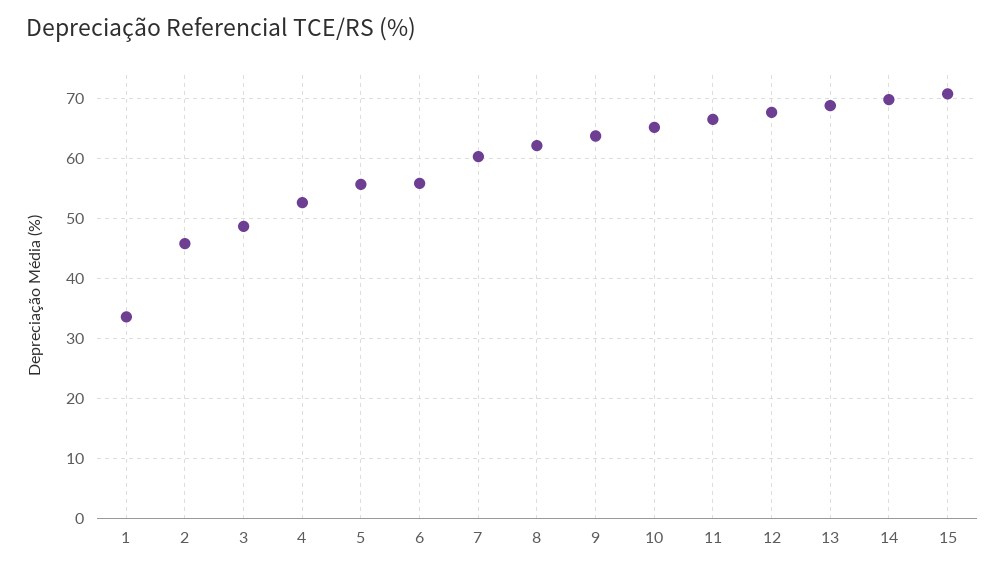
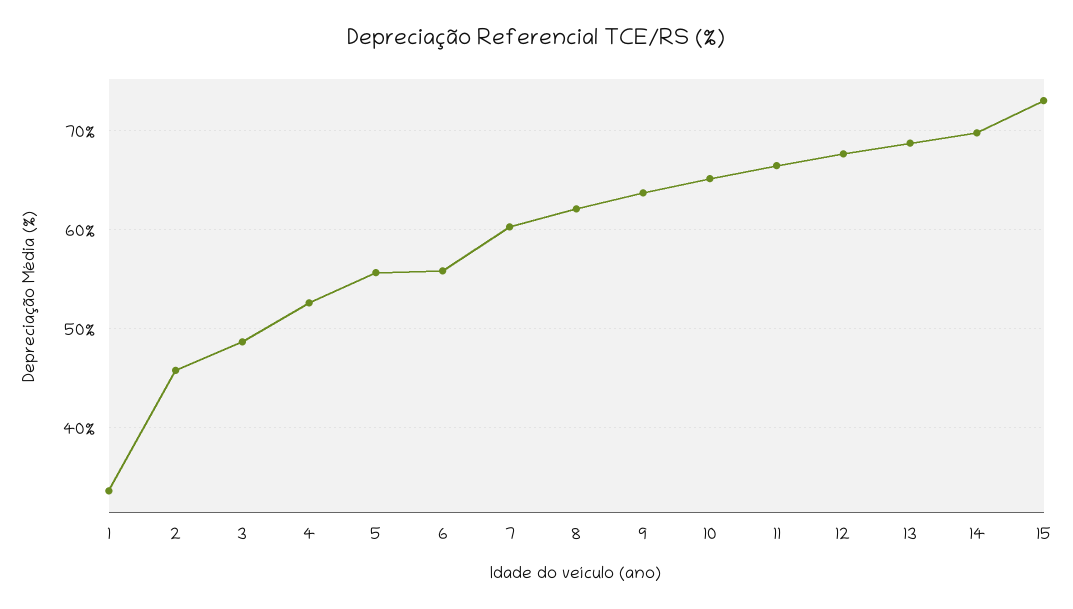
15: 71 -> 73

